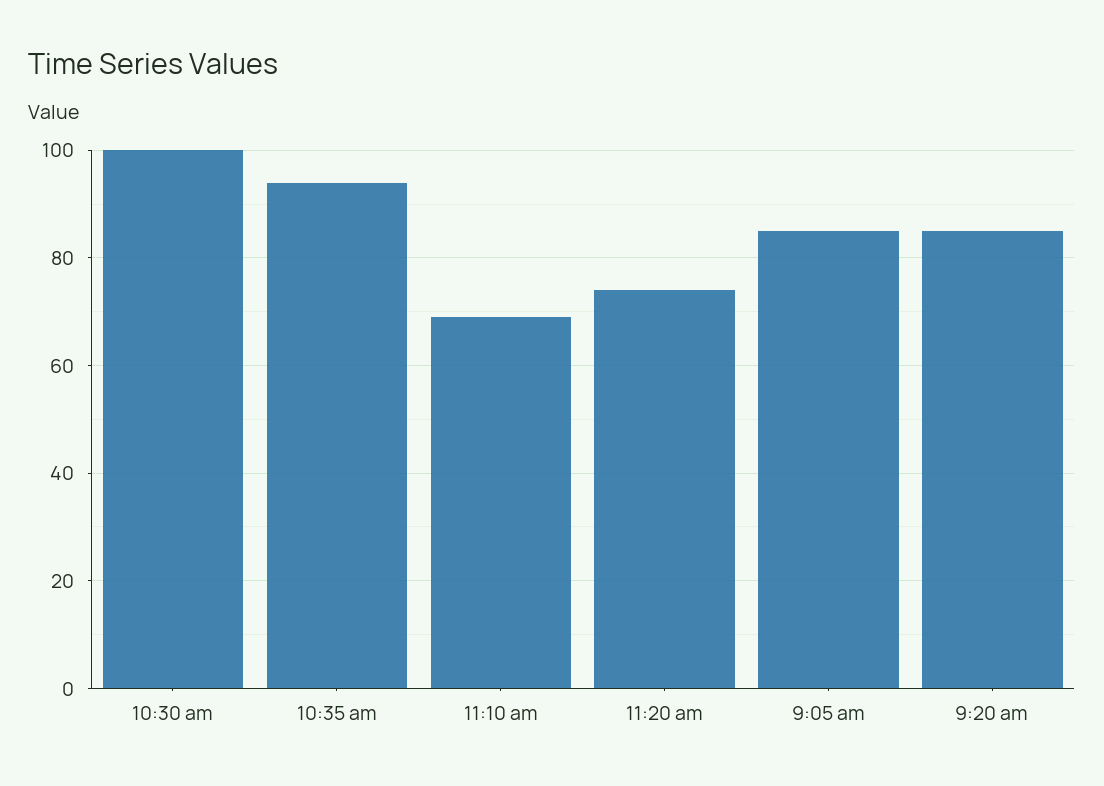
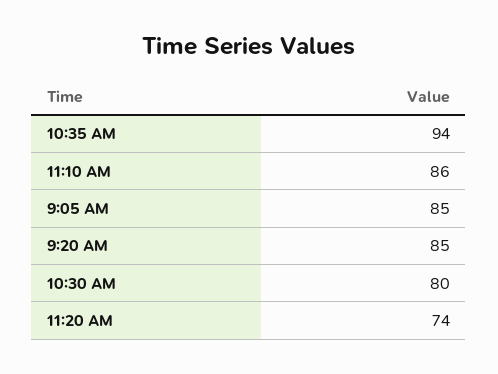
10:30 am: 100 -> 80
11:10 am: 70 -> 86

